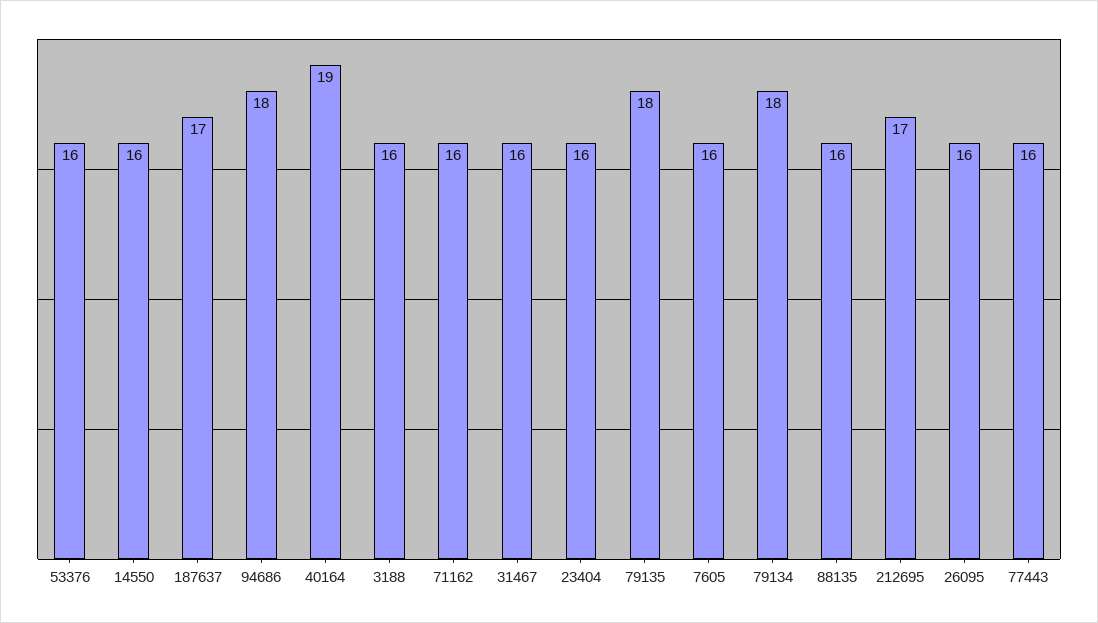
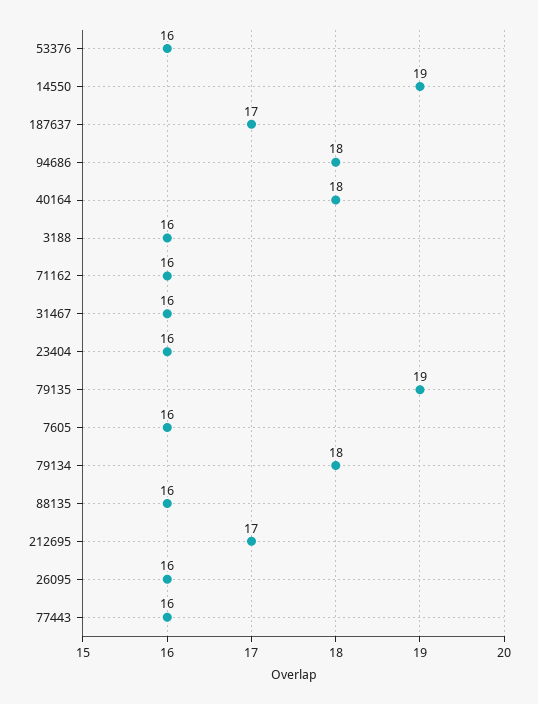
14550: 16 -> 19
40164: 19 -> 18
79135: 18 -> 19

